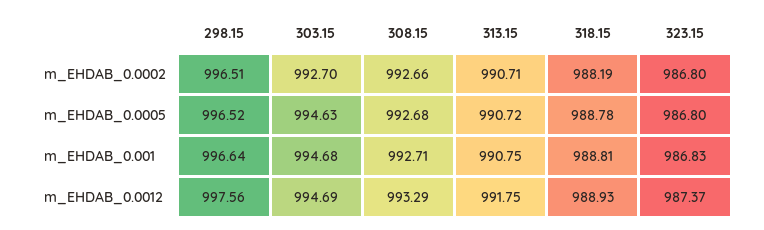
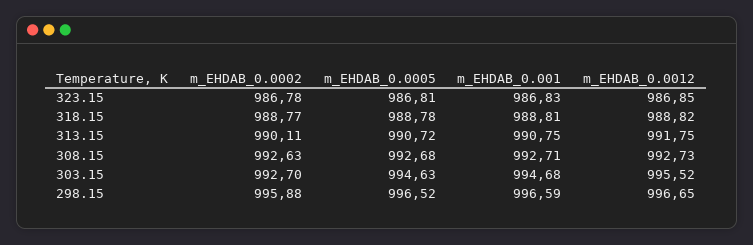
298.15, m_EHDAB_0.0002: 996.51 -> 995.88
308.15, m_EHDAB_0.0002: 992.66 -> 992.63
313.15, m_EHDAB_0.0002: 990.71 -> 990.11
318.15, m_EHDAB_0.0002: 988.19 -> 988.77
323.15, m_EHDAB_0.0002: 986.8 -> 986.78
323.15, m_EHDAB_0.0005: 986.8 -> 986.81
298.15, m_EHDAB_0.001: 996.64 -> 996.59
298.15, m_EHDAB_0.0012: 997.56 -> 996.65
303.15, m_EHDAB_0.0012: 994.69 -> 995.52
308.15, m_EHDAB_0.0012: 993.29 -> 992.73
318.15, m_EHDAB_0.0012: 988.93 -> 988.82
323.15, m_EHDAB_0.0012: 987.37 -> 986.85

